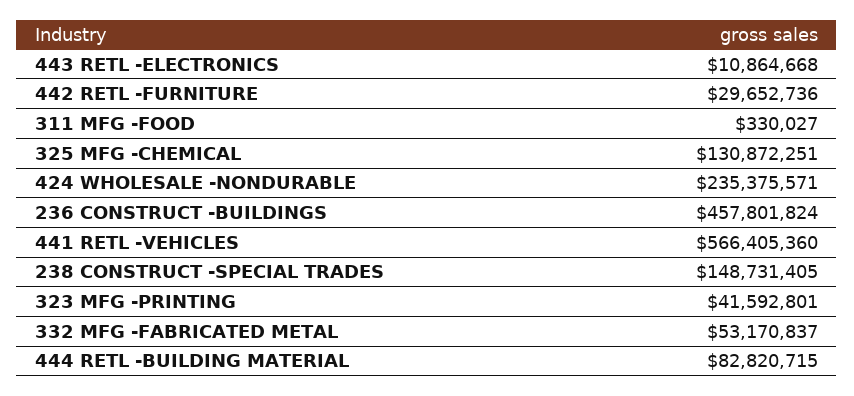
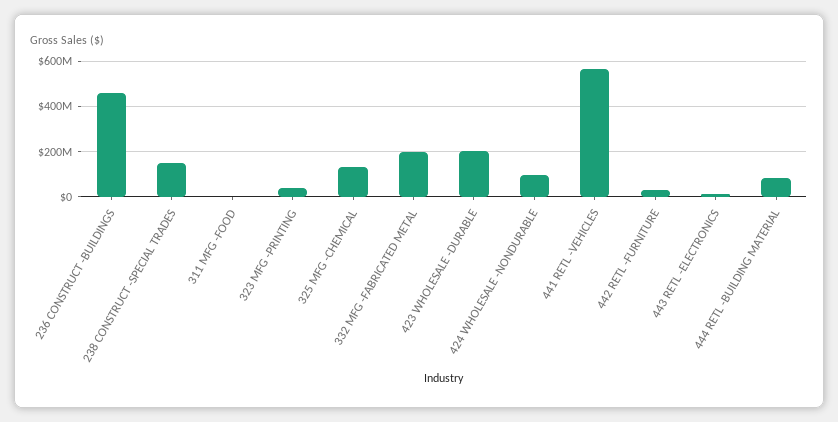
424 WHOLESALE -NONDURABLE: 235375571 -> 100000000
332 MFG -FABRICATED METAL: 53170837 -> 200000000
423 WHOLESALE -DURABLE: none -> 200000000

